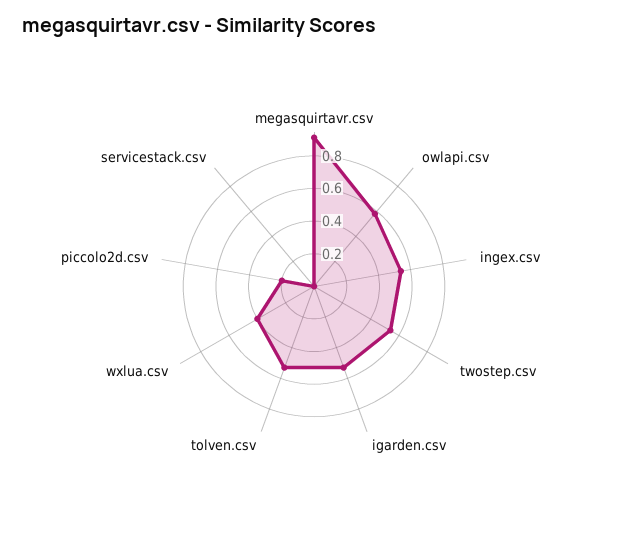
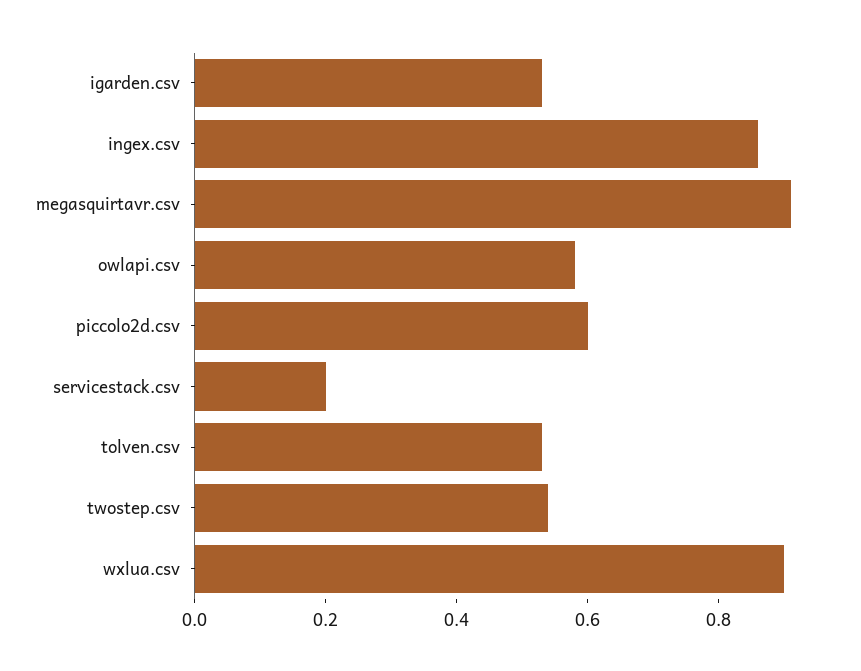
ingex.csv: 0.55 -> 0.85
wxlua.csv: 0.4 -> 0.9
piccolo2d.csv: 0.2 -> 0.6
servicestack.csv: 0 -> 0.2

